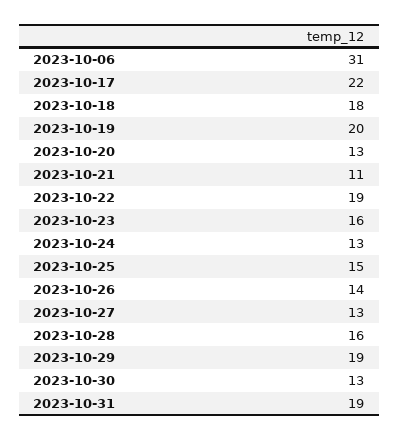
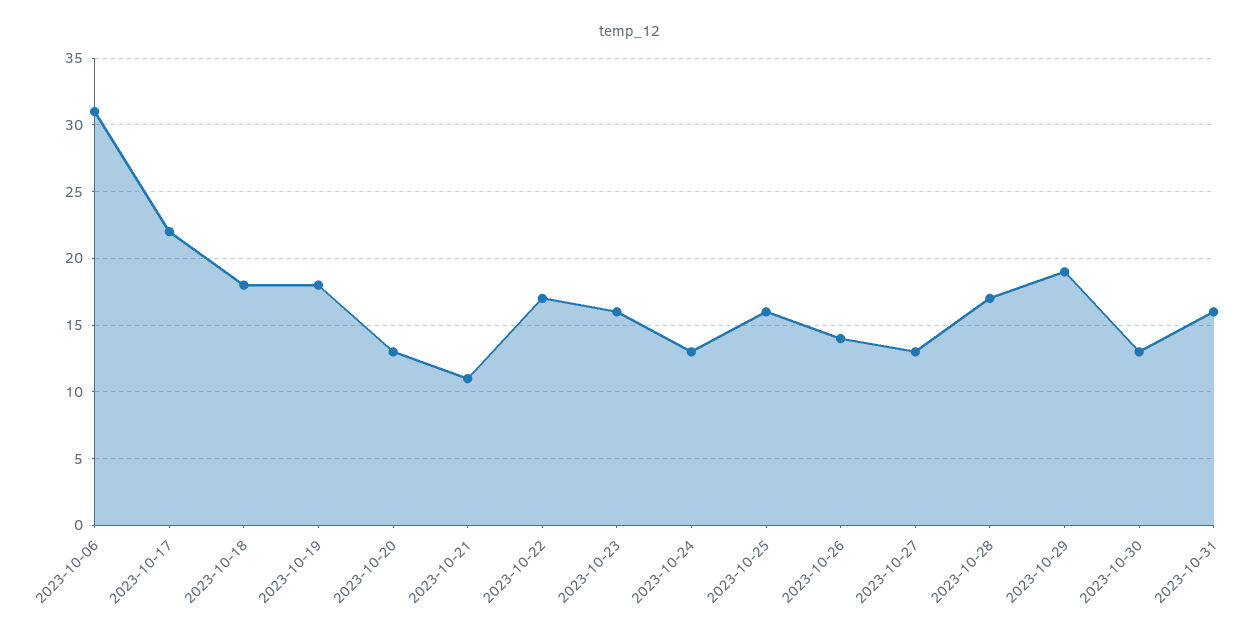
2023-10-19: 20 -> 18
2023-10-22: 19 -> 17
2023-10-25: 15 -> 16
2023-10-28: 16 -> 17
2023-10-31: 19 -> 16

